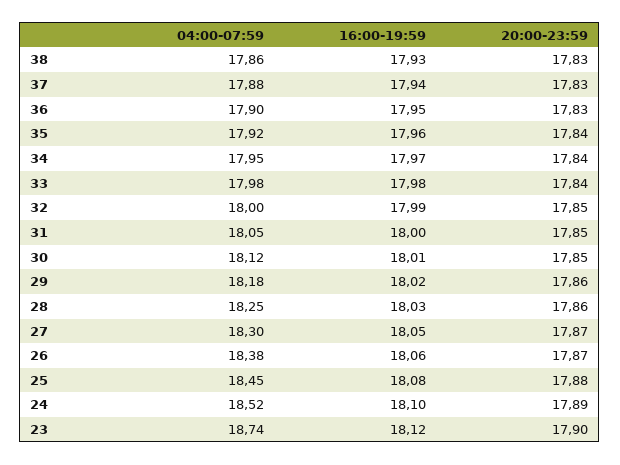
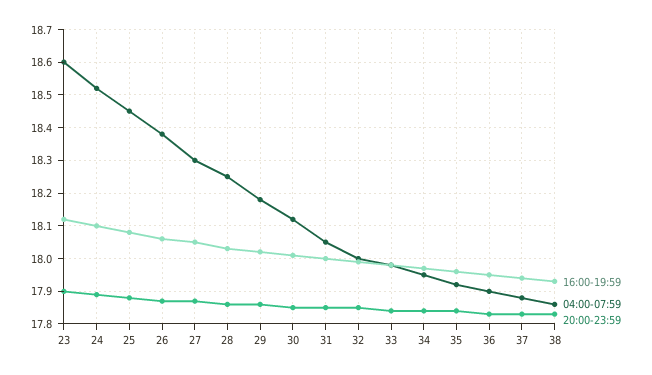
04:00-07:59, 23: 18.74 -> 18.6

